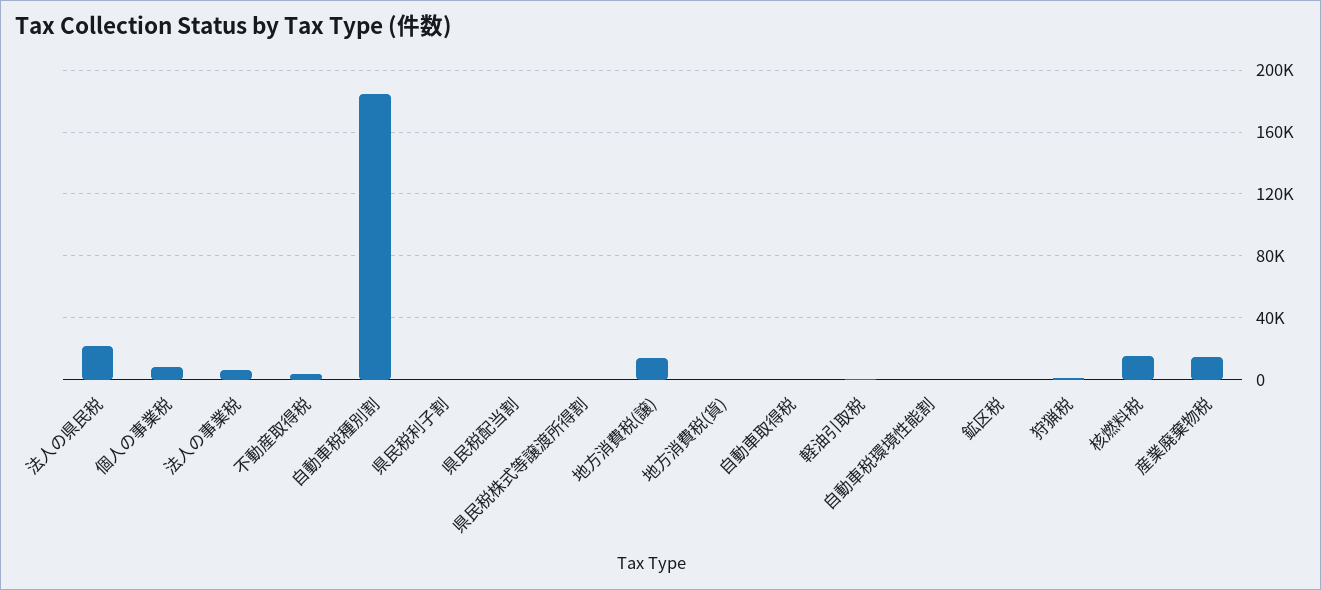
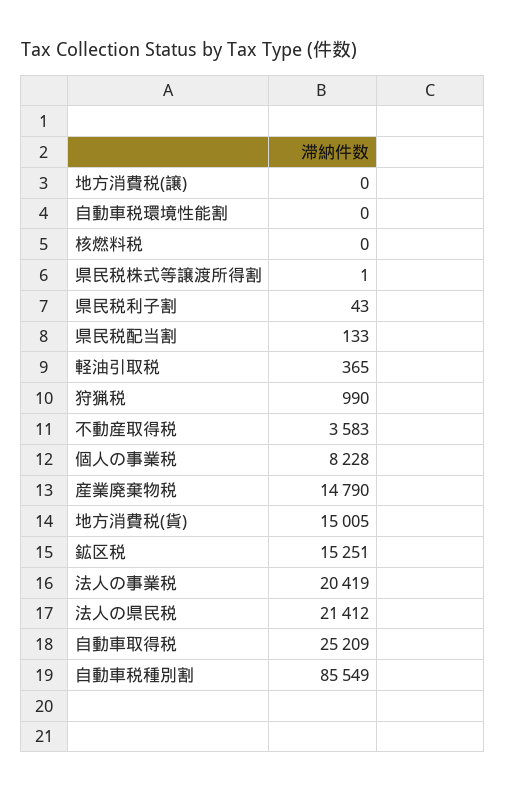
法人の事業税: 5000 -> 20419
自動車税種別割: 185000 -> 85549
地方消費税(譲): 15000 -> 0
地方消費税(貨): 0 -> 15005
自動車取得税: 0 -> 25209
鉱区税: 0 -> 15251
核燃料税: 15000 -> 0

